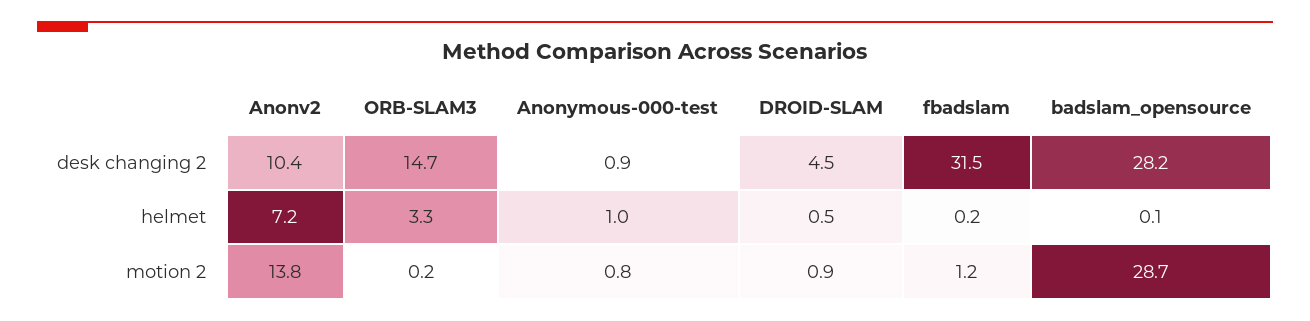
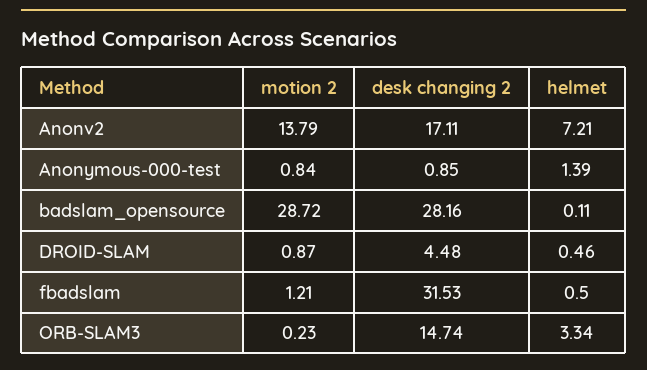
Anonv2, desk changing 2: 10.4 -> 17.11
Anonymous-000-test, helmet: 1 -> 1.39
fbadslam, helmet: 0.2 -> 0.5

